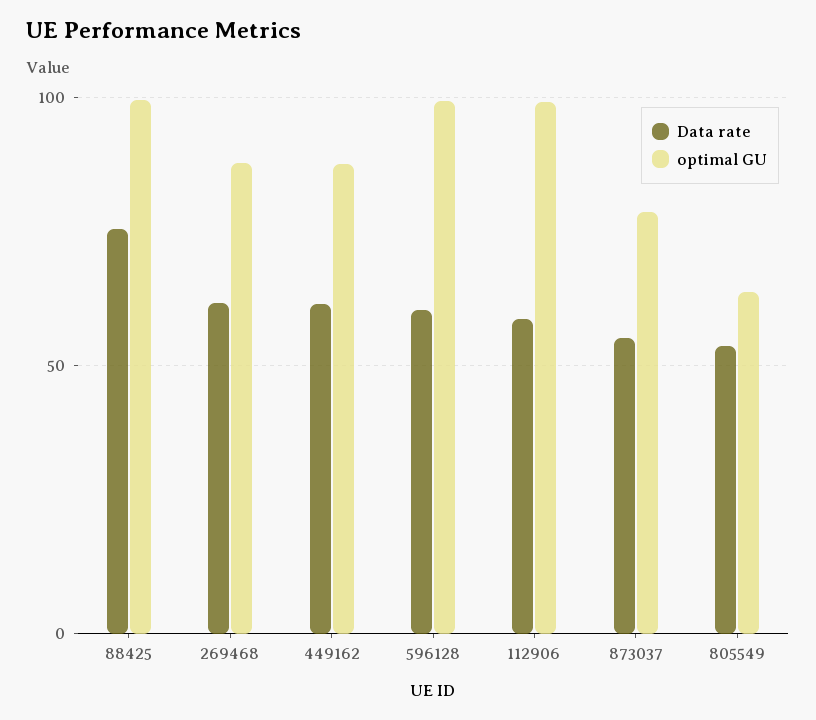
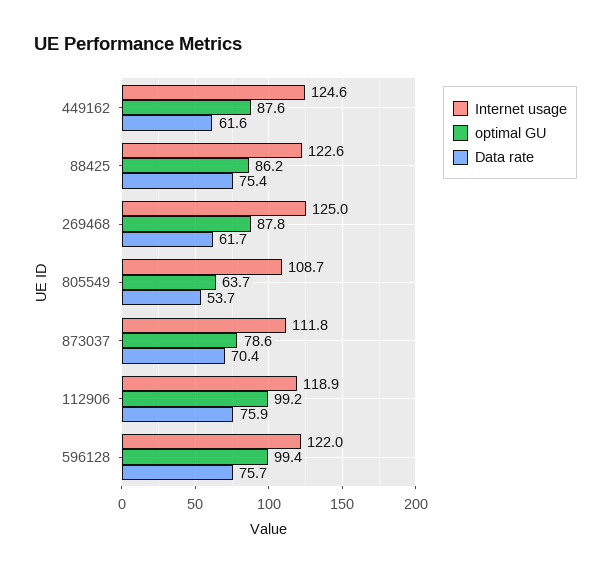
optimal GU, 88425: 100 -> 86.2
Data rate, 596128: 60 -> 75.7
Data rate, 112906: 60 -> 75.9
Data rate, 873037: 55 -> 70.4
Internet usage, 449162: none -> 124.6
Internet usage, 88425: none -> 122.6
Internet usage, 269468: none -> 125
Internet usage, 805549: none -> 108.7
Internet usage, 873037: none -> 111.8
Internet usage, 112906: none -> 118.9
Internet usage, 596128: none -> 122

